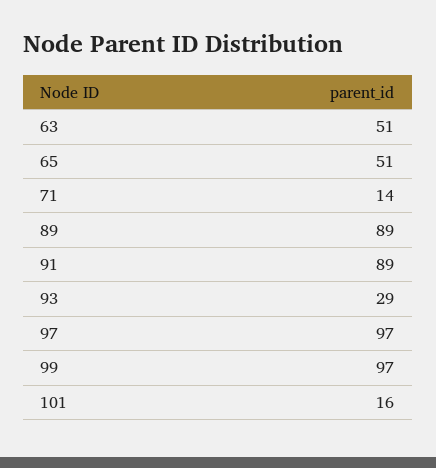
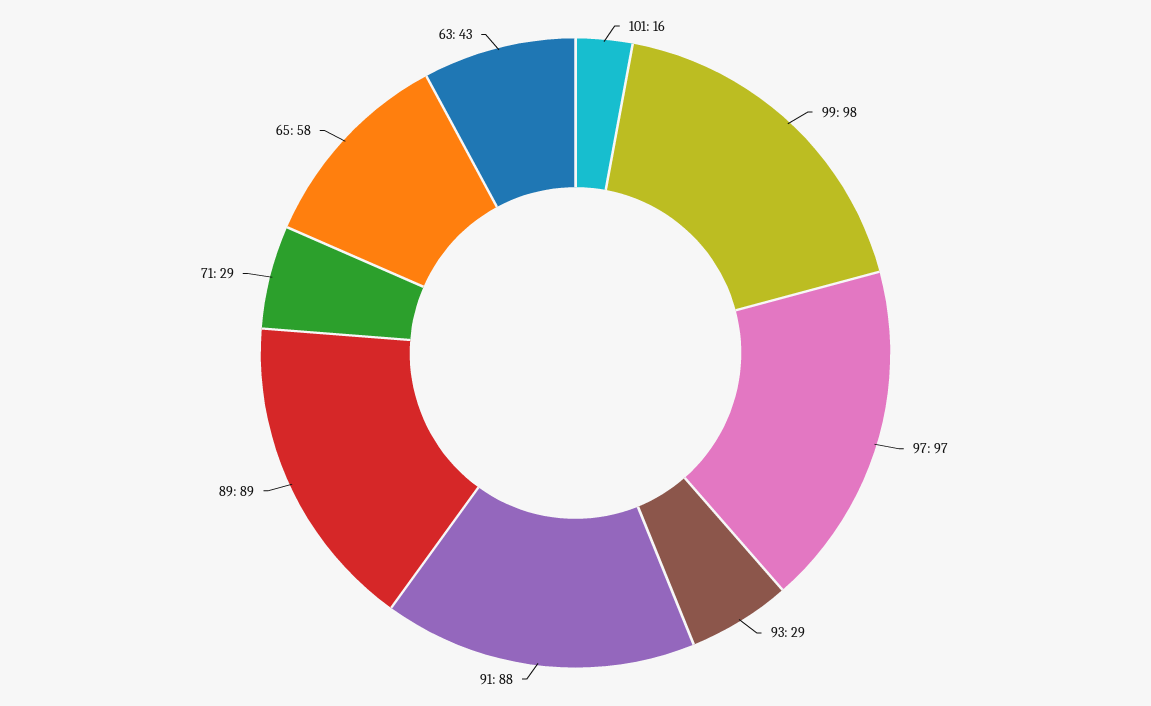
63: 51 -> 43
65: 51 -> 58
71: 14 -> 29
91: 89 -> 88
99: 97 -> 98

